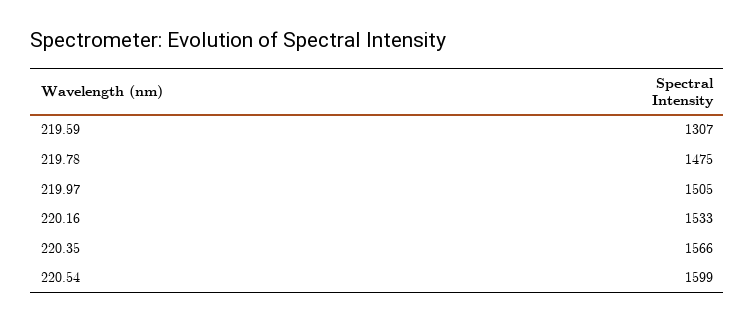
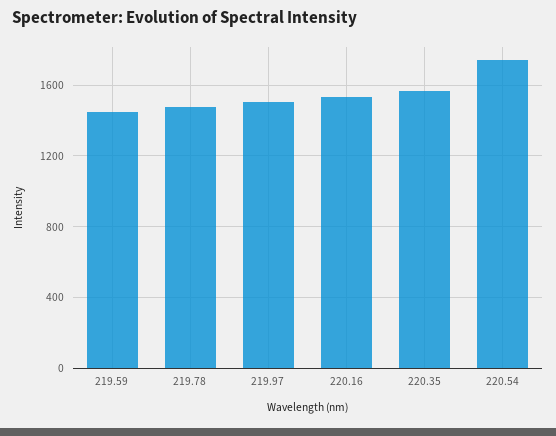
219.59: 1307 -> 1450
220.54: 1599 -> 1750

